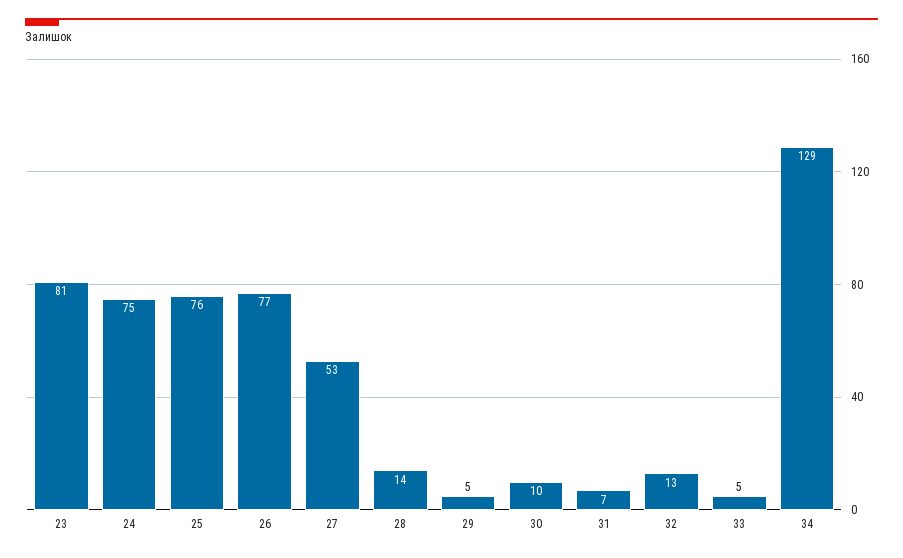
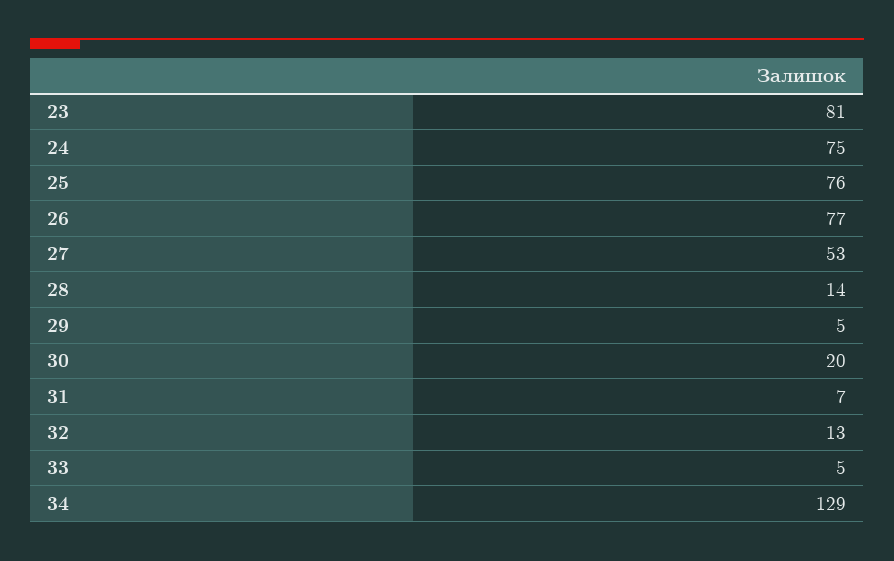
30: 10 -> 20

